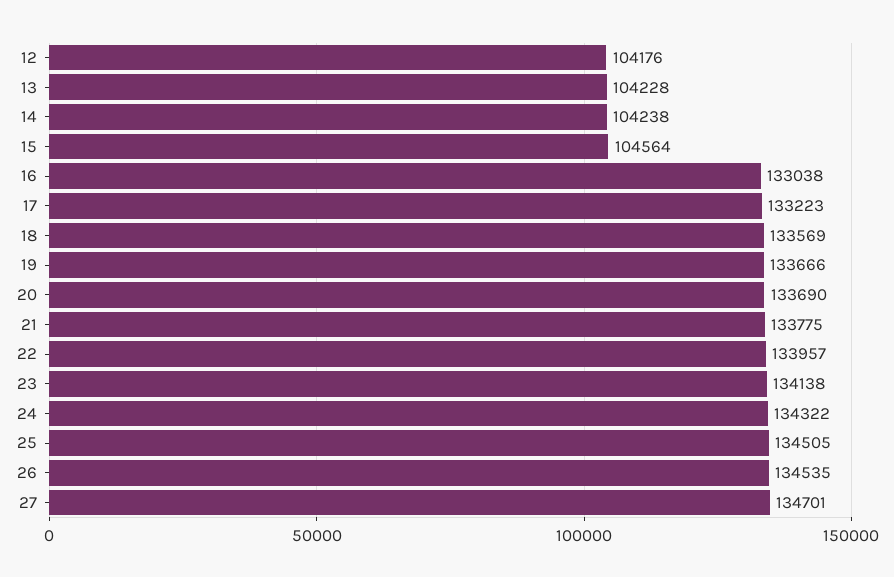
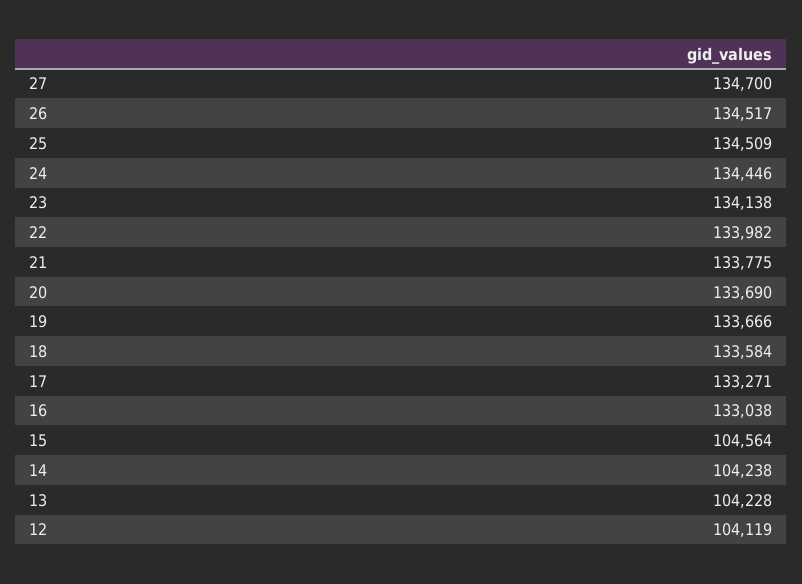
12: 104176 -> 104119
17: 133223 -> 133271
18: 133569 -> 133584
22: 133957 -> 133982
24: 134322 -> 134446
25: 134505 -> 134509
26: 134535 -> 134517
27: 134701 -> 134700

